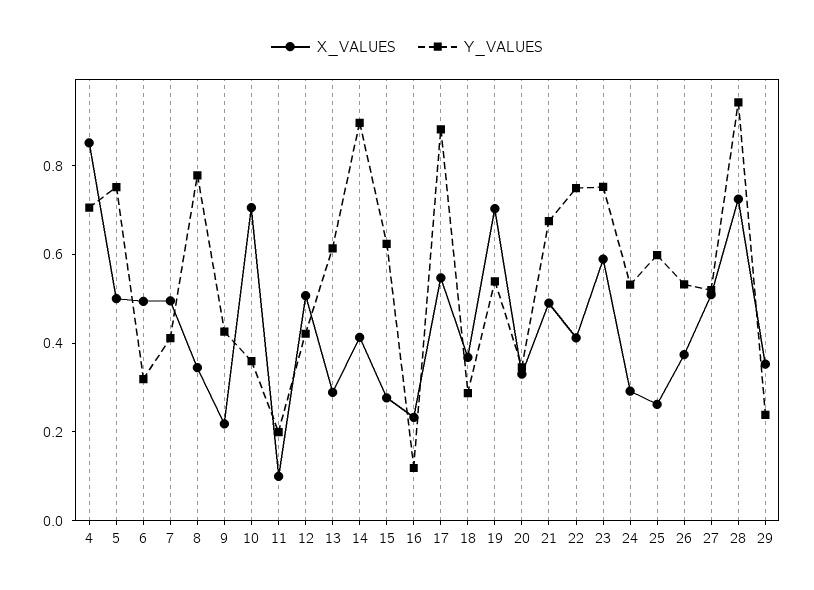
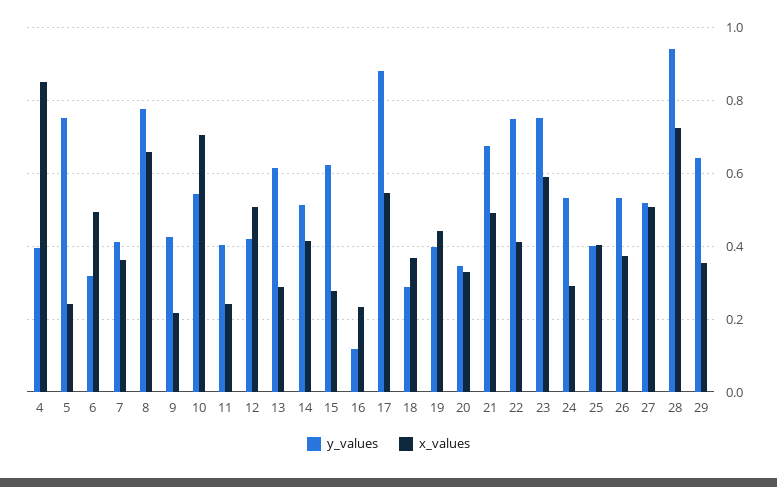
Y_VALUES, 4: 0.7 -> 0.4
X_VALUES, 5: 0.5 -> 0.24
X_VALUES, 7: 0.5 -> 0.36
X_VALUES, 8: 0.35 -> 0.66
Y_VALUES, 10: 0.35 -> 0.54
X_VALUES, 11: 0.1 -> 0.24
Y_VALUES, 11: 0.2 -> 0.4
Y_VALUES, 14: 0.9 -> 0.52
X_VALUES, 19: 0.7 -> 0.44
Y_VALUES, 19: 0.55 -> 0.4
X_VALUES, 25: 0.25 -> 0.4
Y_VALUES, 25: 0.6 -> 0.4
Y_VALUES, 29: 0.25 -> 0.64

